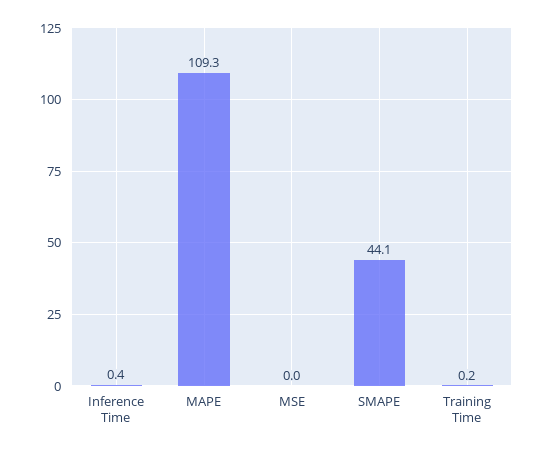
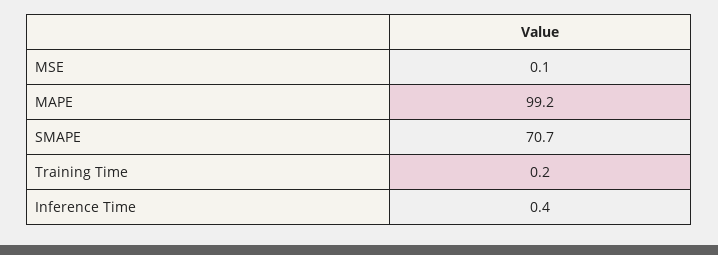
MAPE: 109.3 -> 99.2
MSE: 0 -> 0.1
SMAPE: 44.1 -> 70.7

